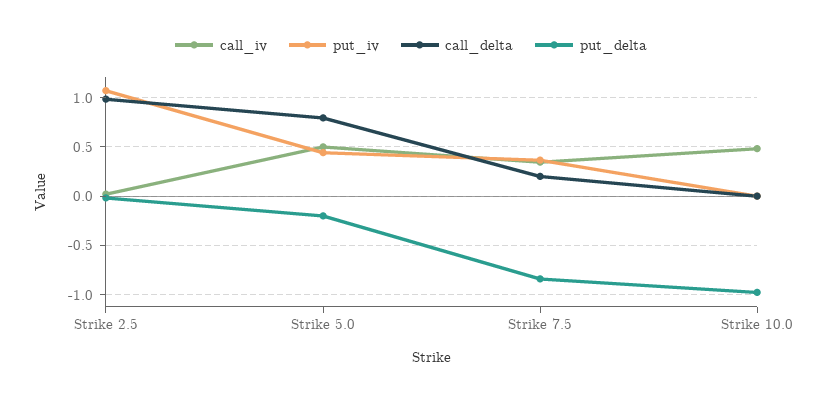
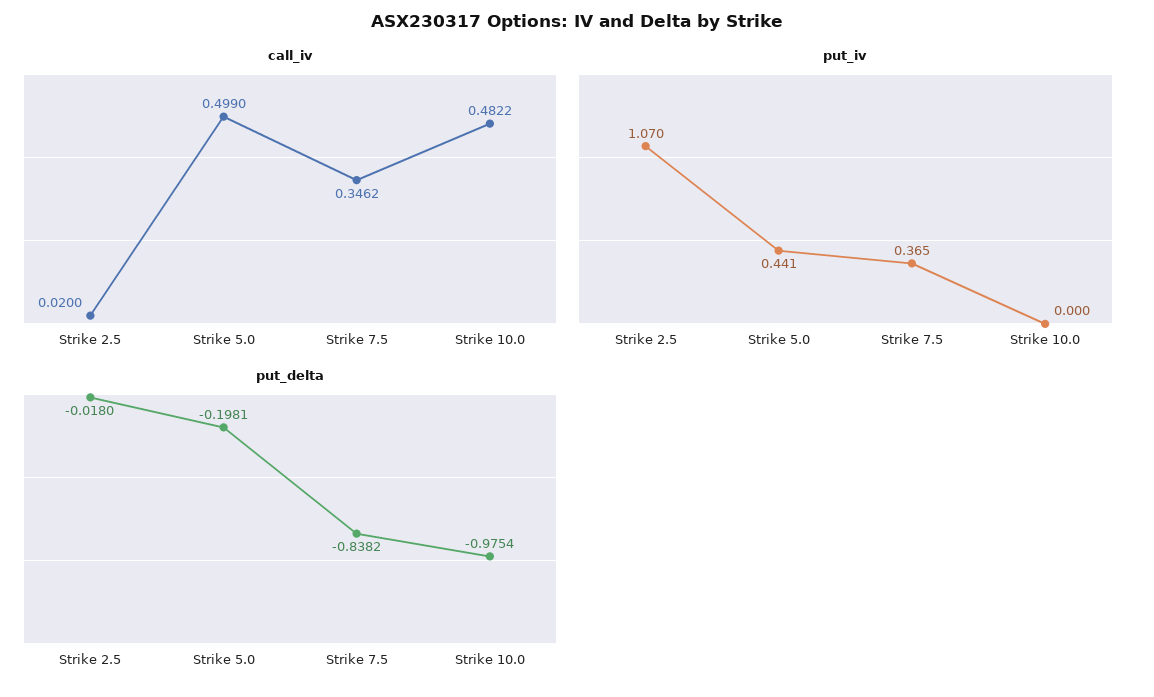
call_delta, Strike 2.5: 1 -> none
call_delta, Strike 5.0: 0.8 -> none
call_delta, Strike 7.5: 0.2 -> none
call_delta, Strike 10.0: 0 -> none

